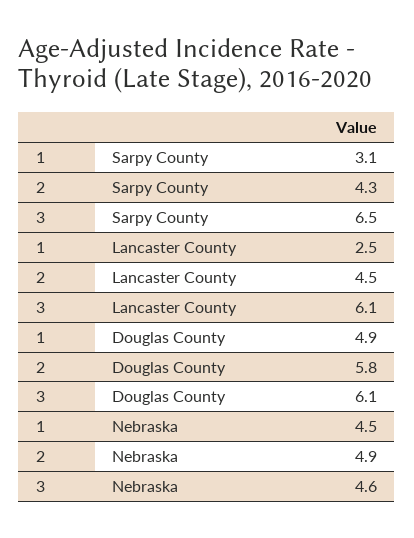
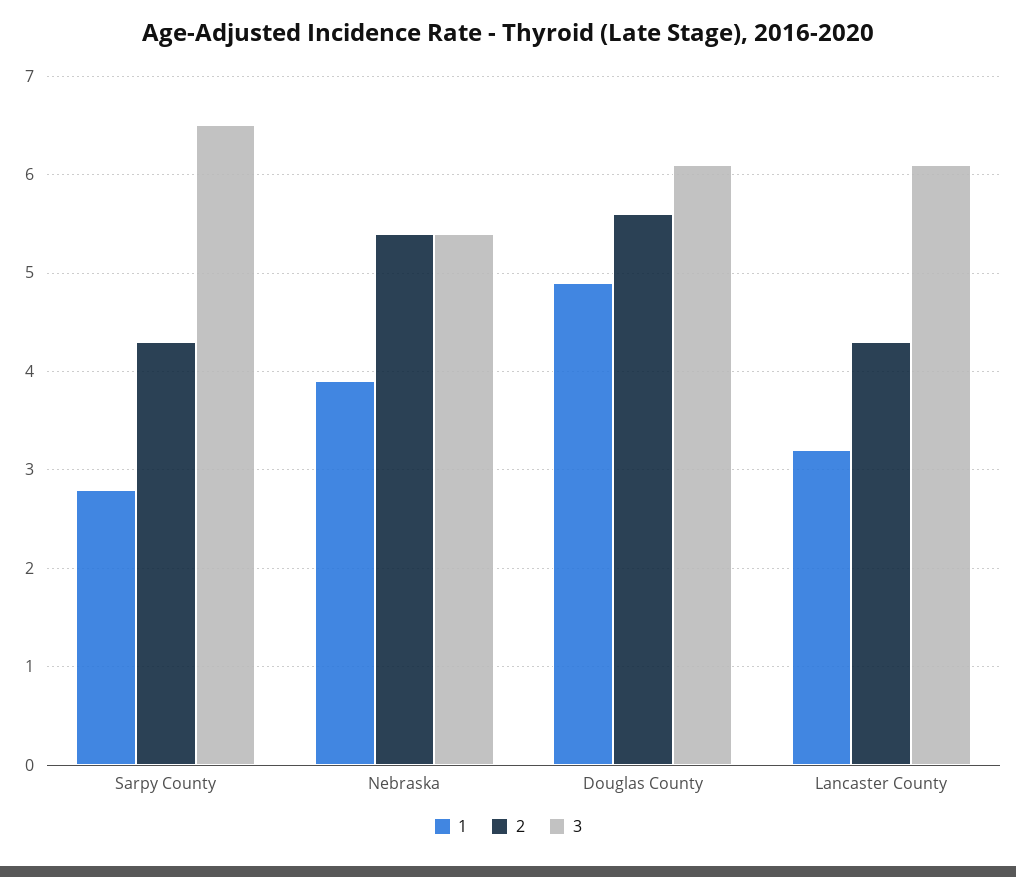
1, Sarpy County: 3.1 -> 2.8
1, Lancaster County: 2.5 -> 3.2
2, Lancaster County: 4.5 -> 4.3
2, Douglas County: 5.8 -> 5.6
1, Nebraska: 4.5 -> 3.9
2, Nebraska: 4.9 -> 5.4
3, Nebraska: 4.6 -> 5.4

